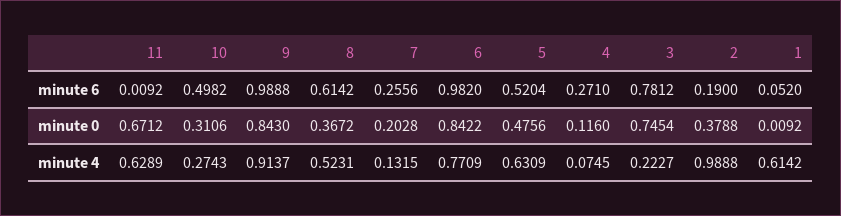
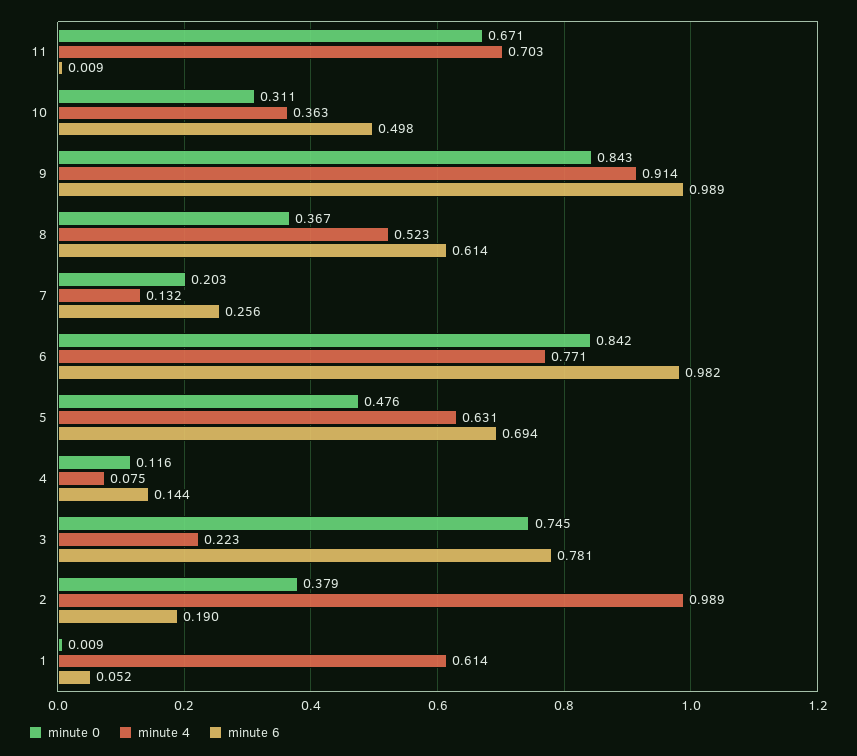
minute 6, 5: 0.5204 -> 0.694
minute 6, 4: 0.271 -> 0.144
minute 4, 11: 0.6289 -> 0.703
minute 4, 10: 0.2743 -> 0.363

